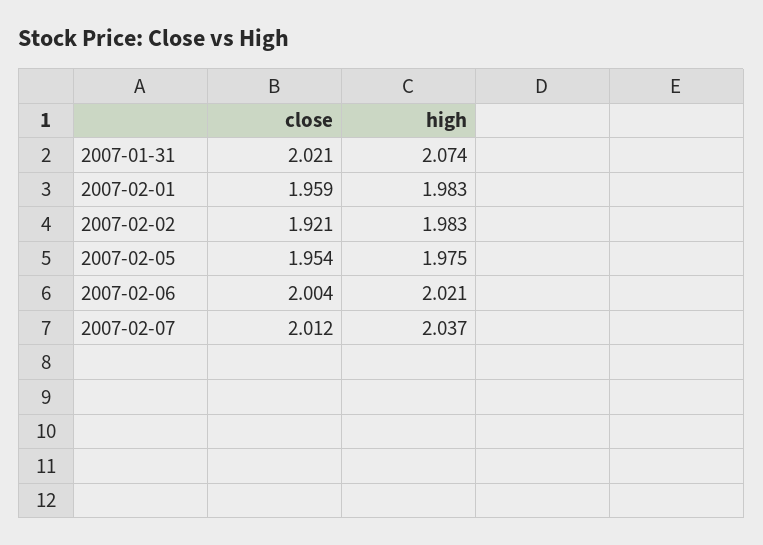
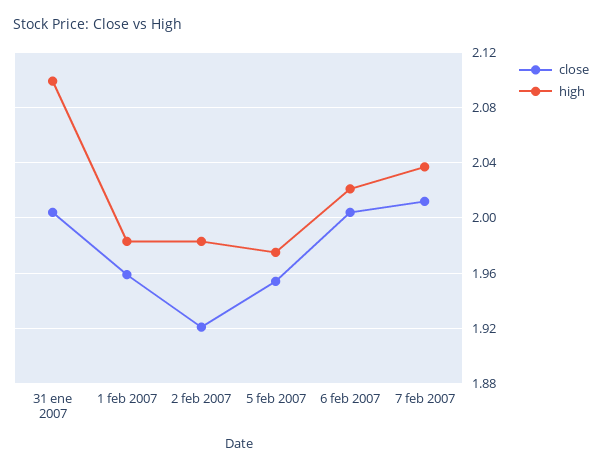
close, 2007-01-31: 2.021 -> 2.005
high, 2007-01-31: 2.074 -> 2.1

